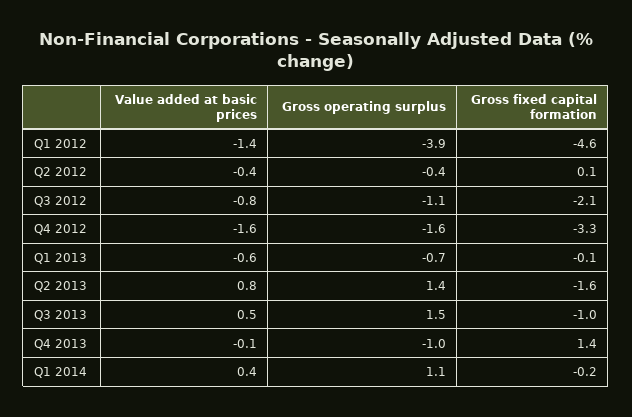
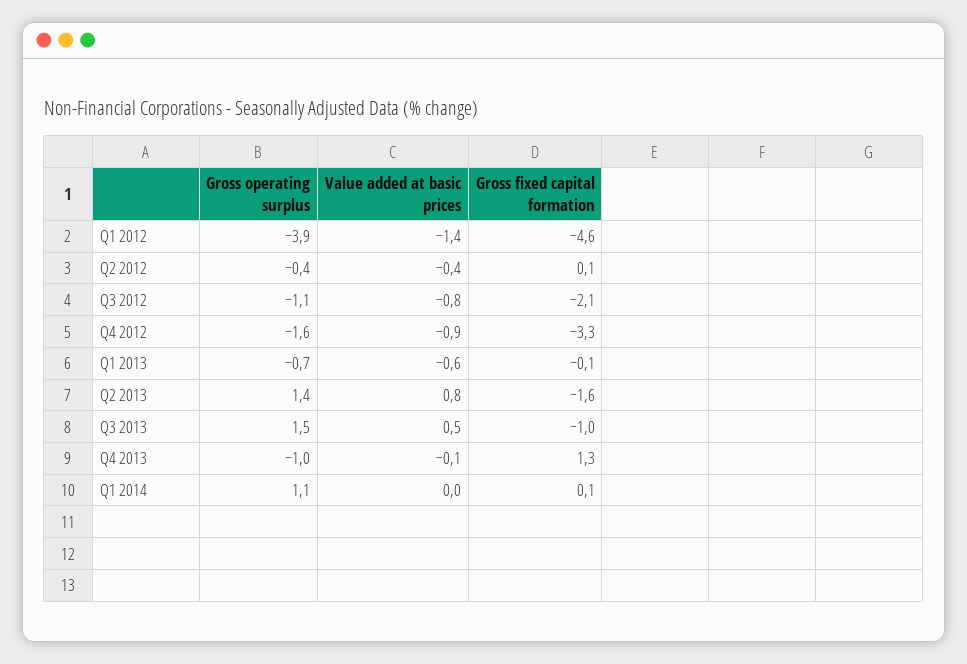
Value added at basic prices, Q4 2012: -1.6 -> -0.9
Gross fixed capital formation, Q4 2013: 1.4 -> 1.3
Value added at basic prices, Q1 2014: 0.4 -> 0
Gross fixed capital formation, Q1 2014: -0.2 -> 0.1

